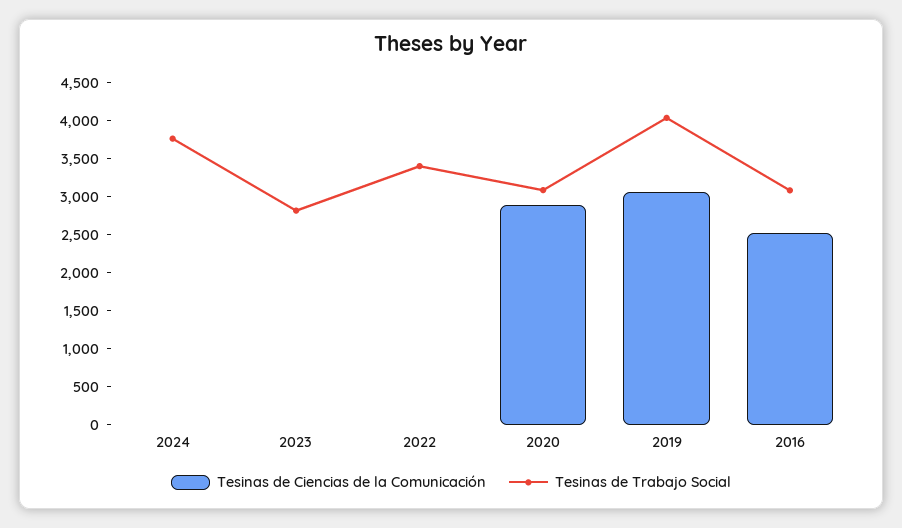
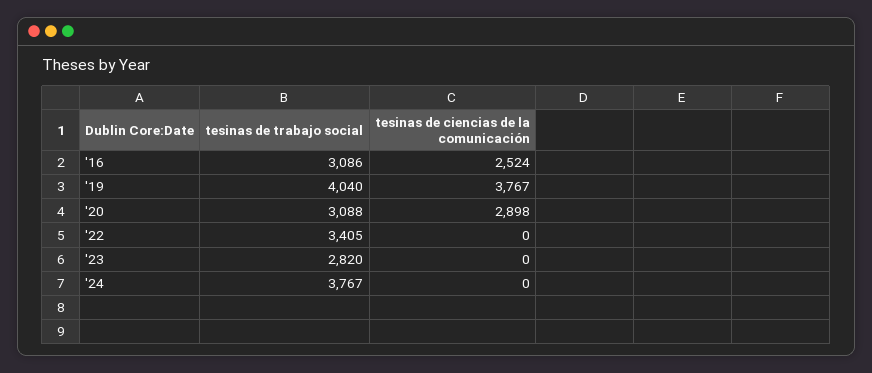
Tesinas de Ciencias de la Comunicación, 2019: 3000 -> 3767

